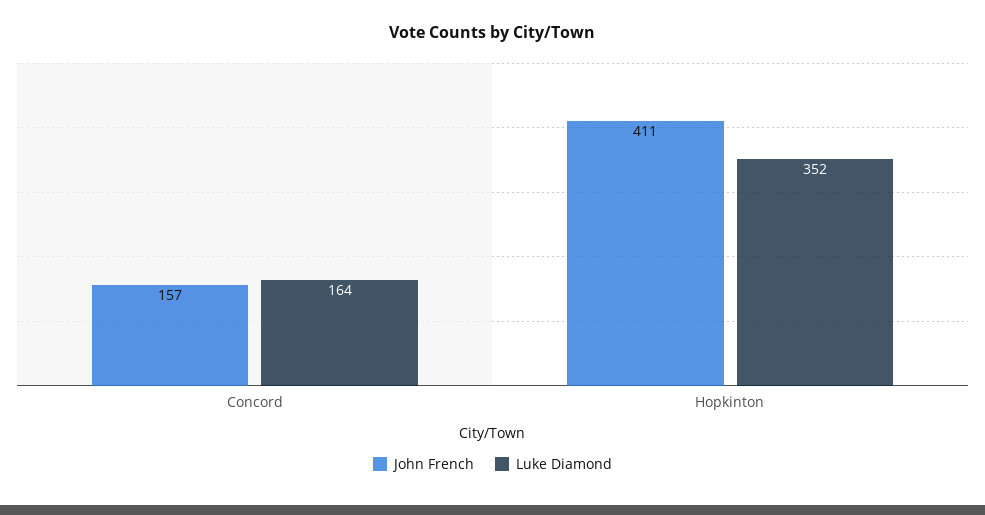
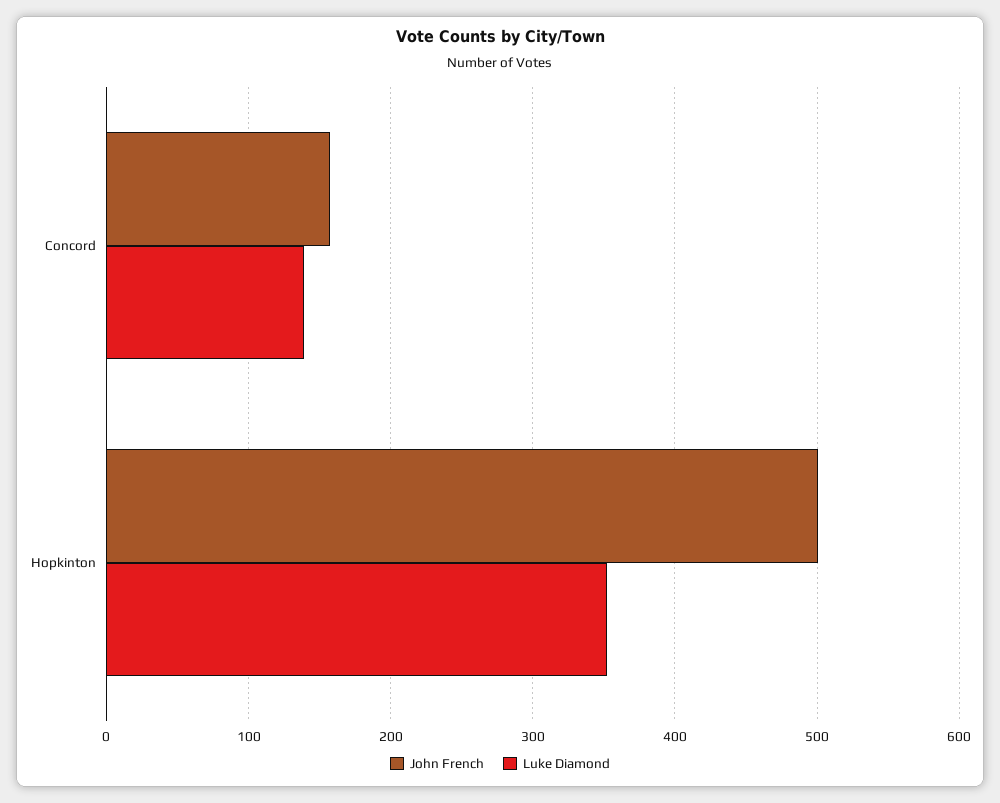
Luke Diamond, Concord: 164 -> 140
John French, Hopkinton: 411 -> 500

